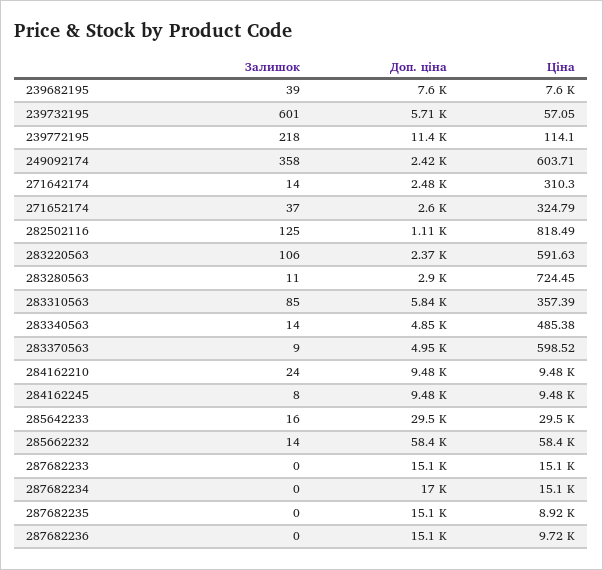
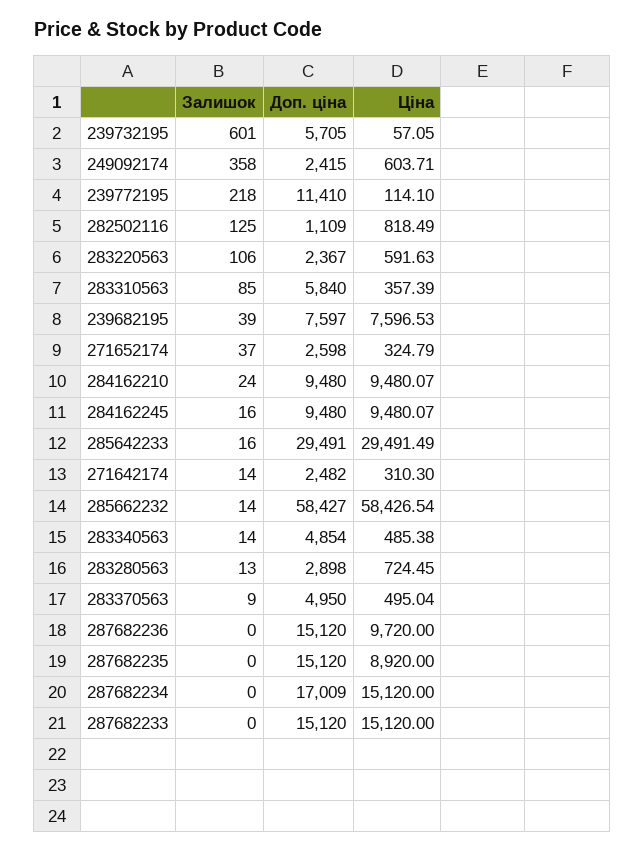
Залишок, 283280563: 11 -> 13
Ціна, 283370563: 598.52 -> 495.04
Залишок, 284162245: 8 -> 16

